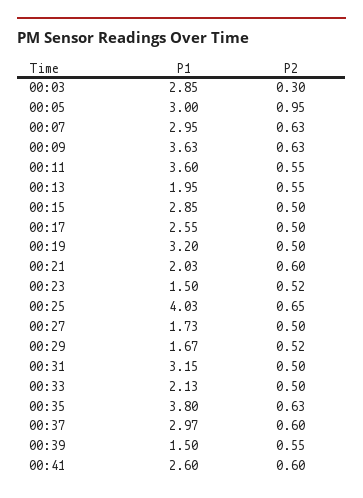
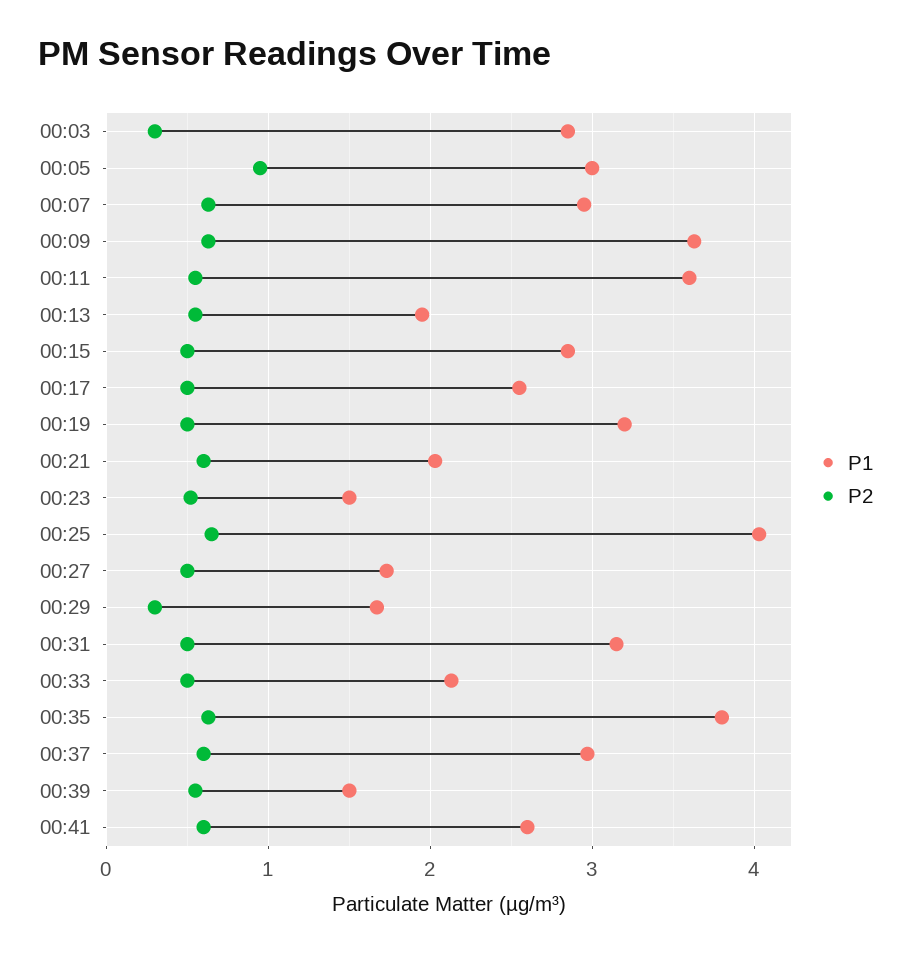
P2, 00:29: 0.52 -> 0.3

